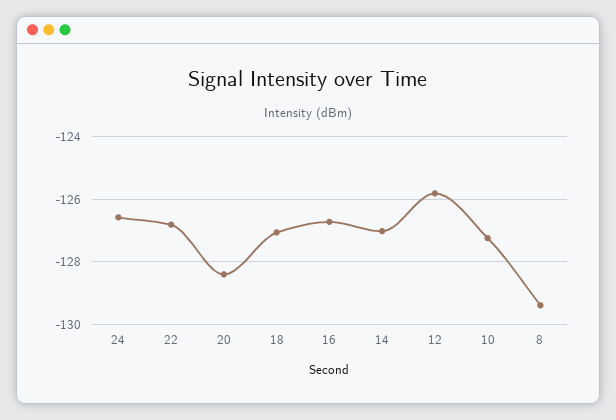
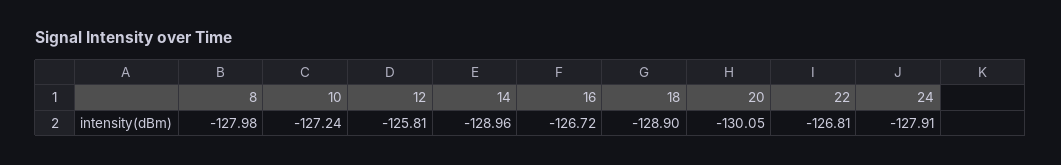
24: -126.6 -> -127.91
20: -128.4 -> -130.05
18: -127 -> -128.9
14: -127 -> -128.96
8: -129.4 -> -127.98

